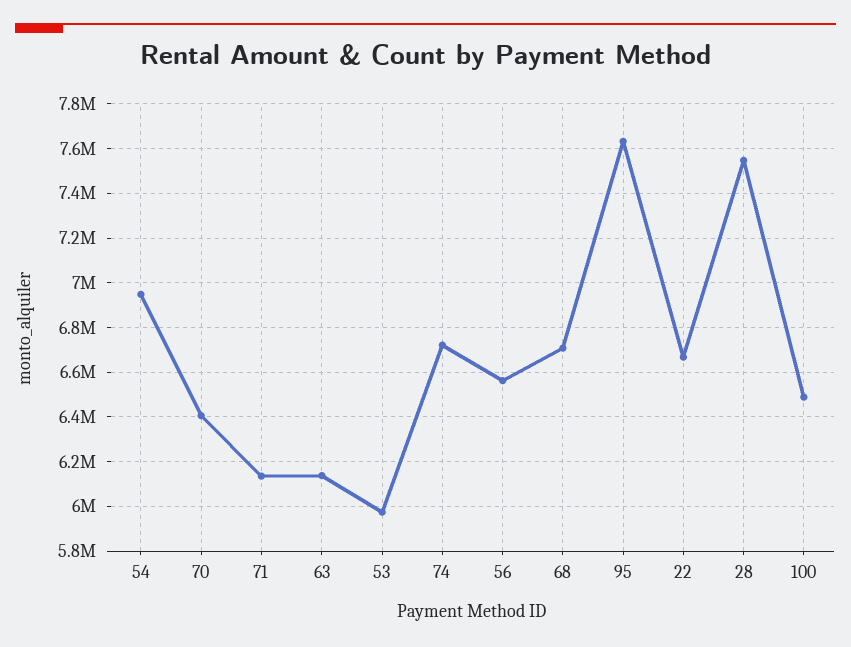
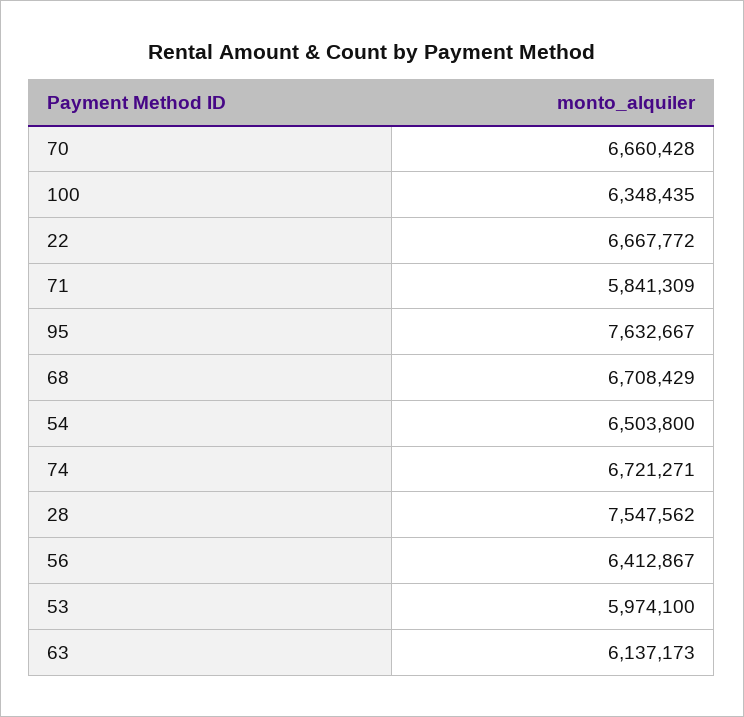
54: 6950000 -> 6503800
70: 6400000 -> 6660428
71: 6150000 -> 5841309
56: 6550000 -> 6412867
100: 6500000 -> 6348435

